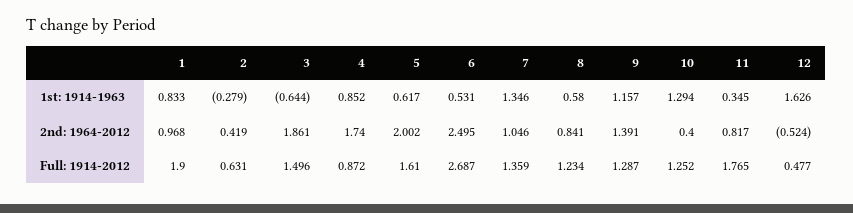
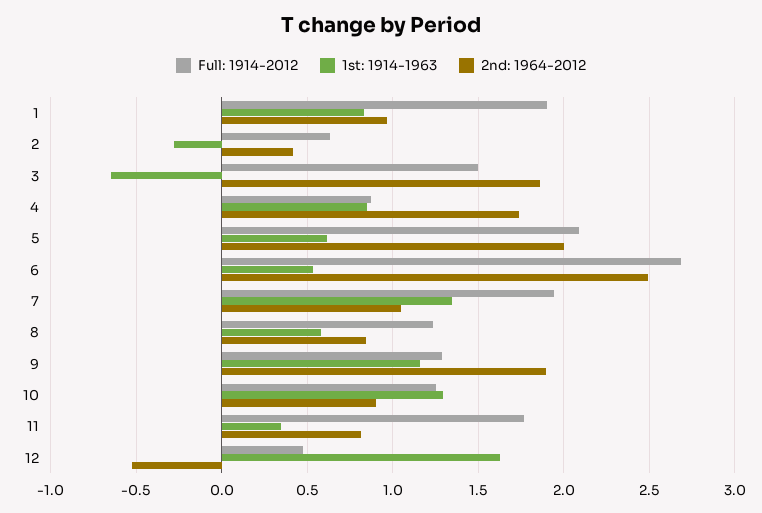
2nd: 1964-2012, 9: 1.391 -> 1.9
2nd: 1964-2012, 10: 0.4 -> 0.9
Full: 1914-2012, 5: 1.61 -> 2.1
Full: 1914-2012, 7: 1.359 -> 1.95

